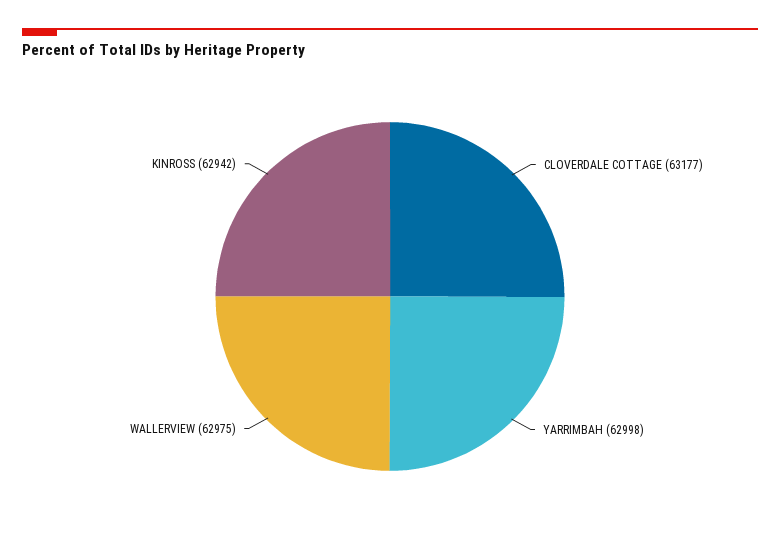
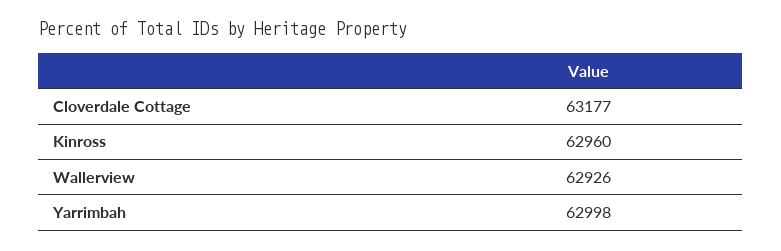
WALLERVIEW: 62975 -> 62926
KINROSS: 62942 -> 62960

